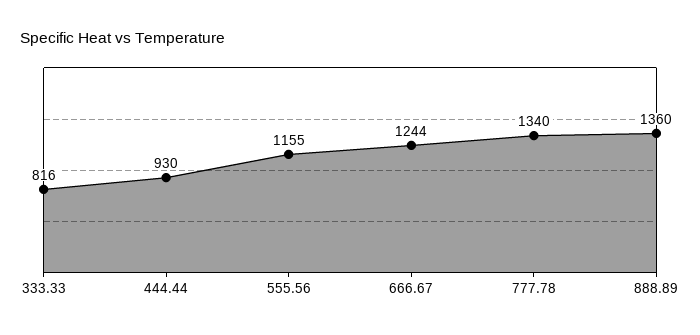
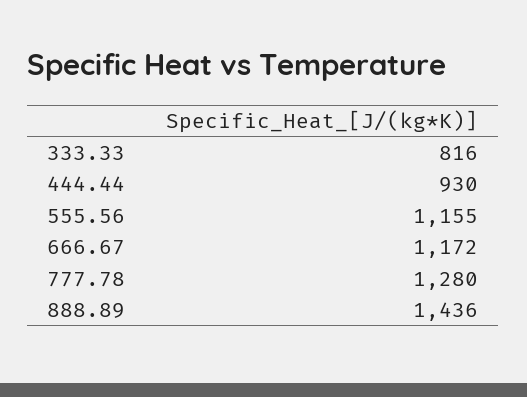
666.67: 1244 -> 1172
777.78: 1340 -> 1280
888.89: 1360 -> 1436

